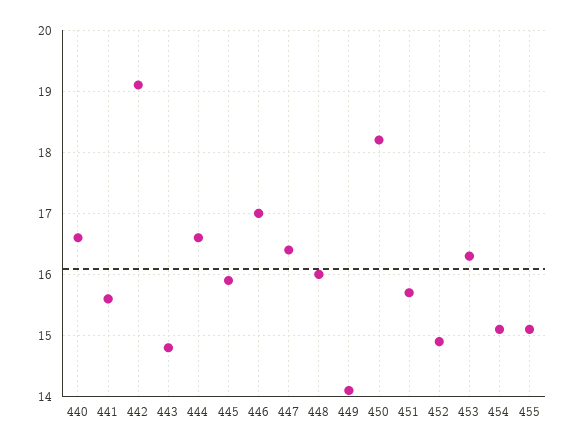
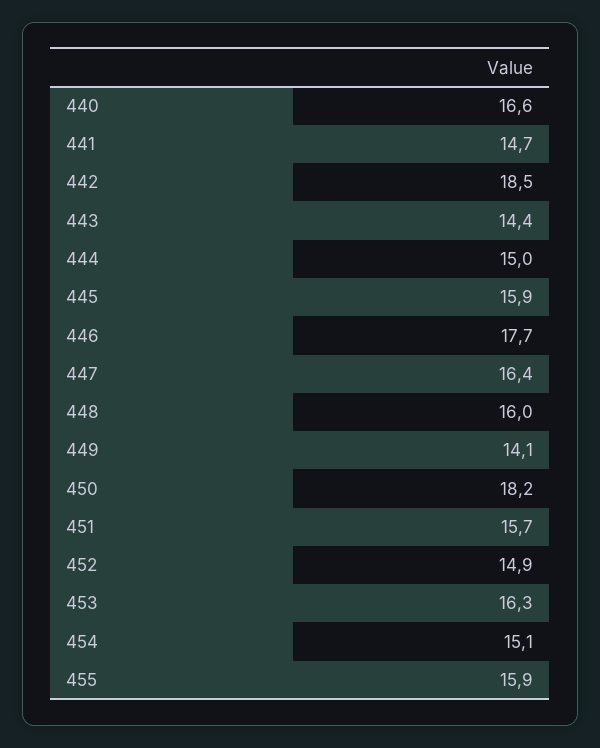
441: 15.6 -> 14.7
442: 19.1 -> 18.5
443: 14.8 -> 14.4
444: 16.6 -> 15
446: 17 -> 17.7
455: 15.1 -> 15.9

